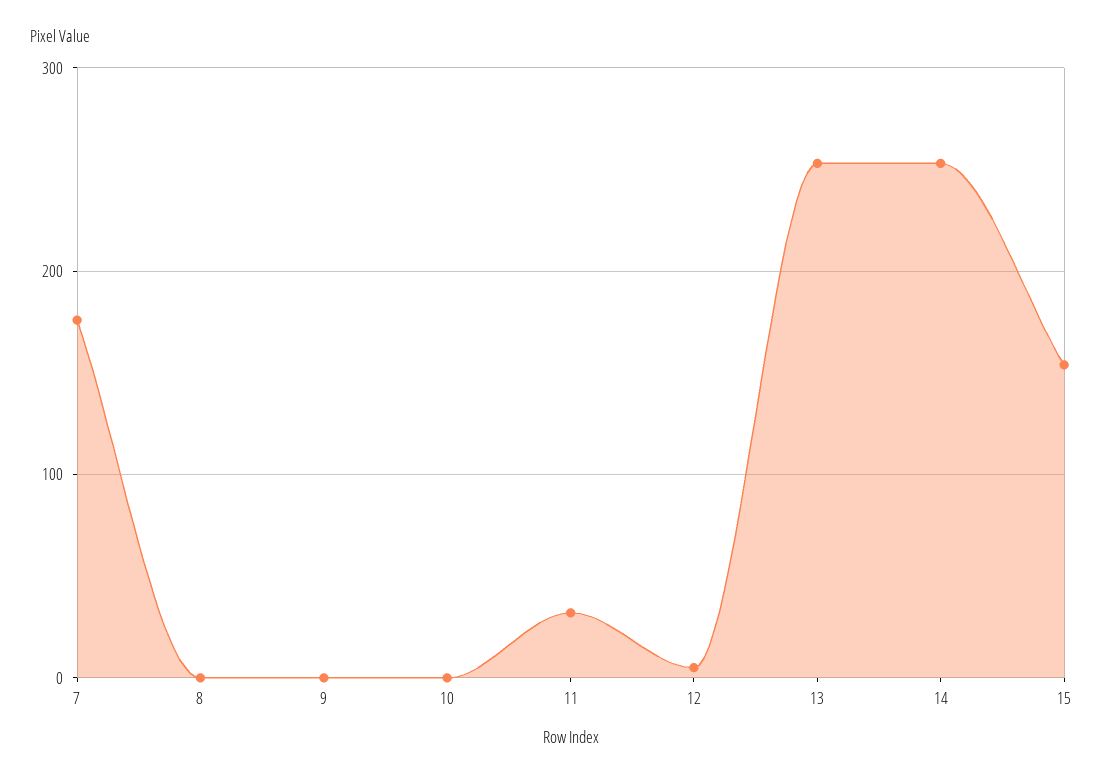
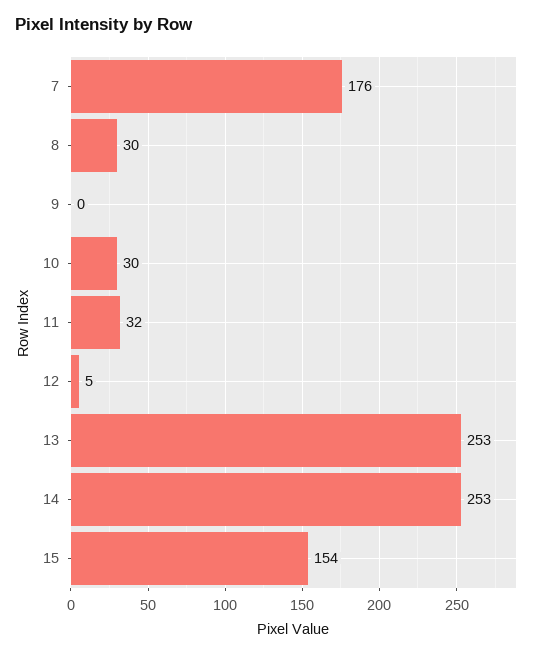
8: 0 -> 30
10: 0 -> 30

